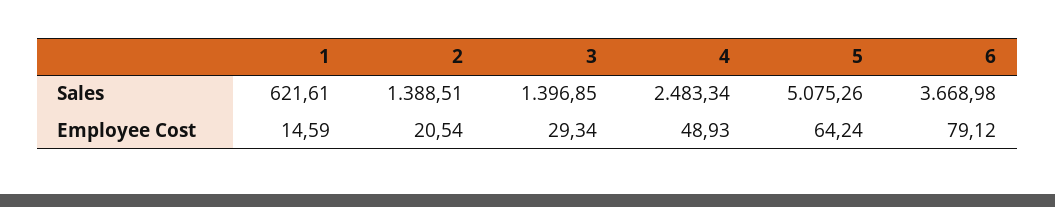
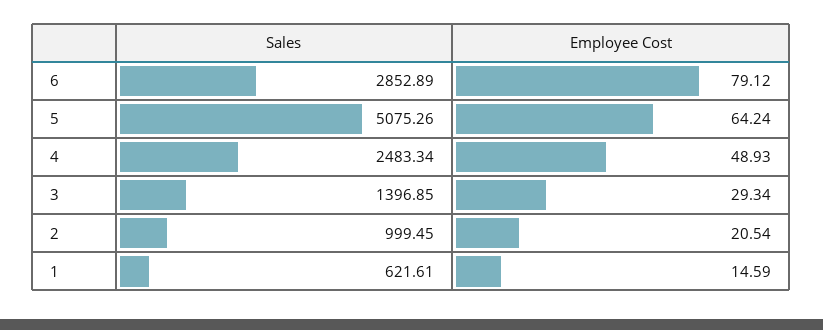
2, Sales: 1388.51 -> 999.45
6, Sales: 3668.98 -> 2852.89

